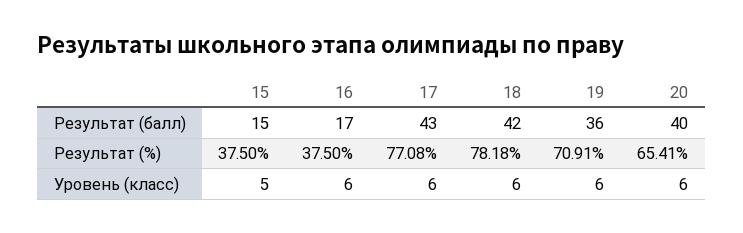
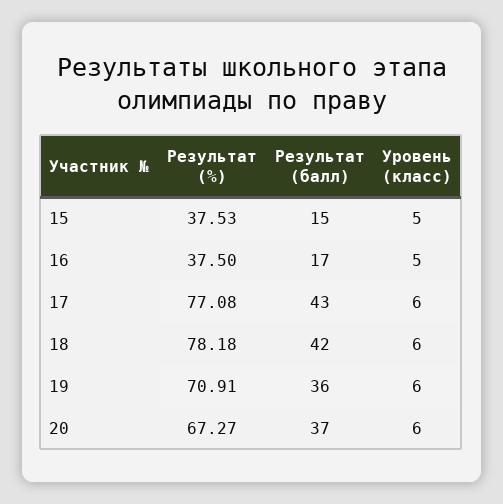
20, Результат (балл): 40 -> 37
15, Результат (%): 37.5 -> 37.53
20, Результат (%): 65.41 -> 67.27
16, Уровень (класс): 6 -> 5

